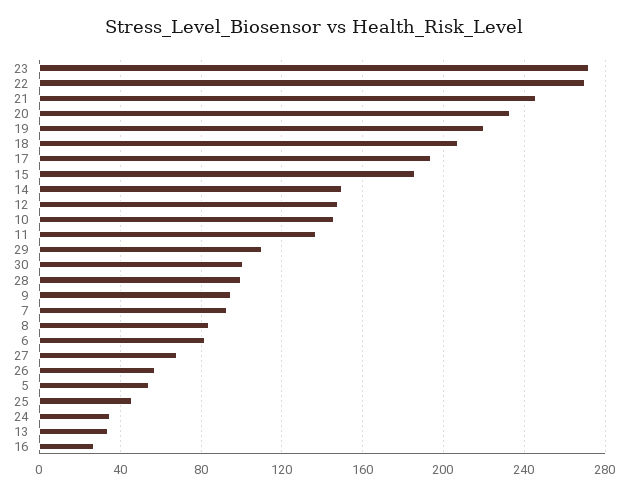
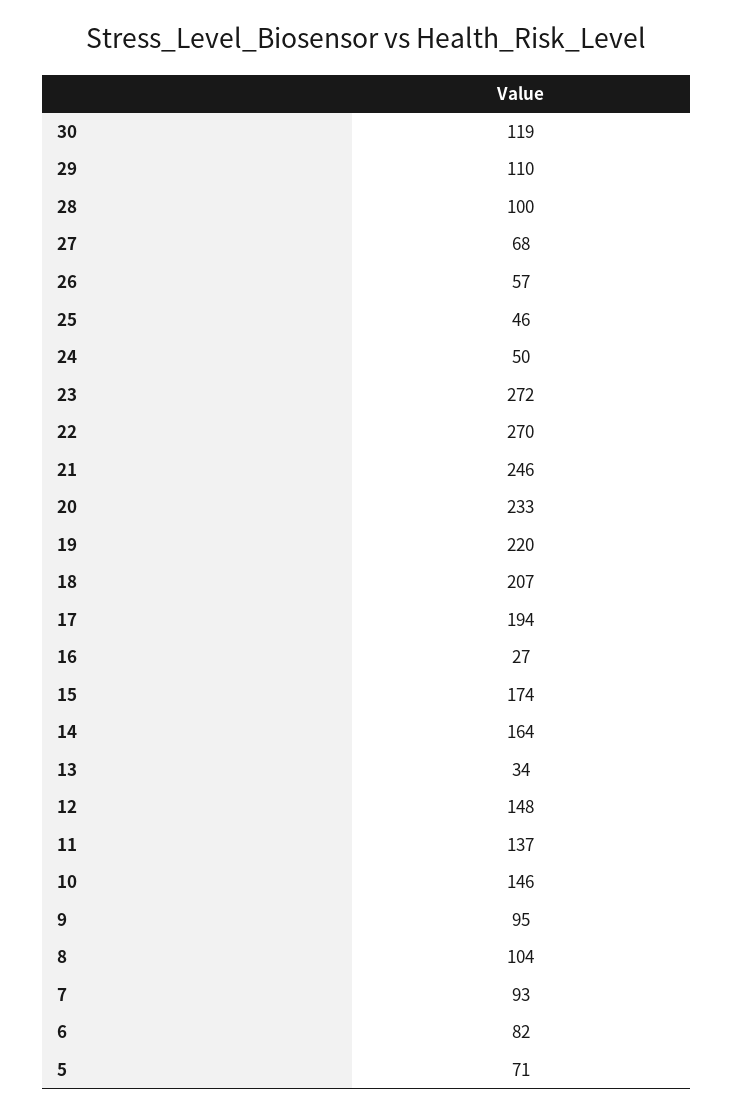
15: 185 -> 174
14: 150 -> 164
30: 100 -> 119
8: 85 -> 104
5: 55 -> 71
24: 35 -> 50

